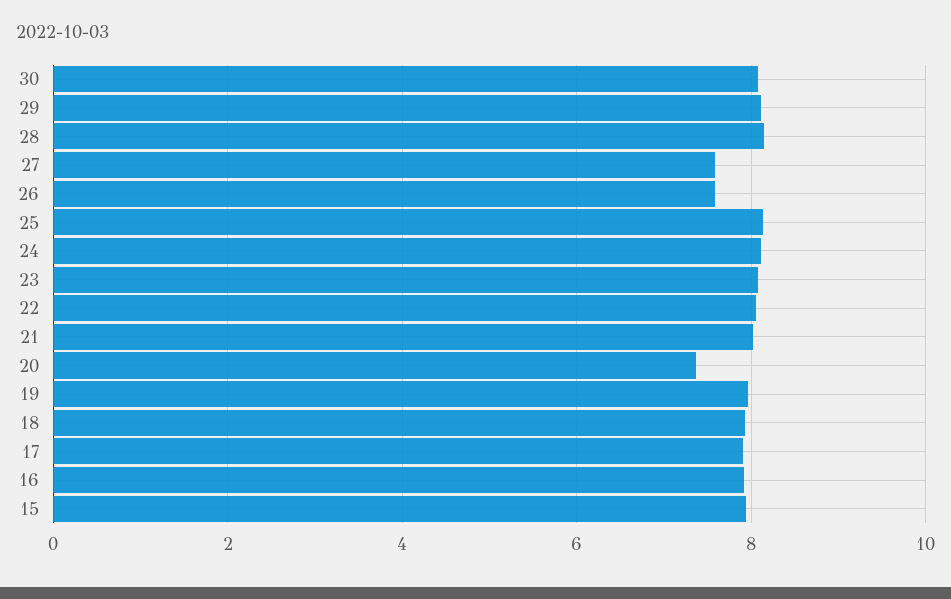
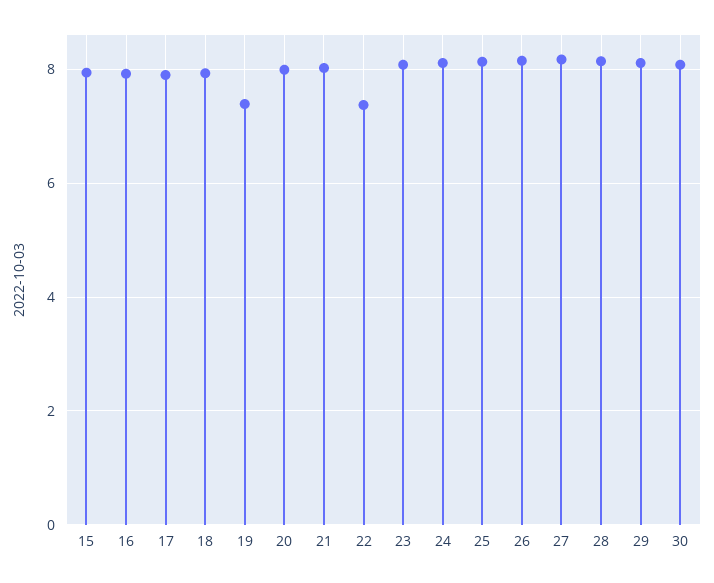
27: 7.6 -> 8.2
26: 7.6 -> 8.2
22: 8 -> 7.4
20: 7.4 -> 8
19: 8 -> 7.4

